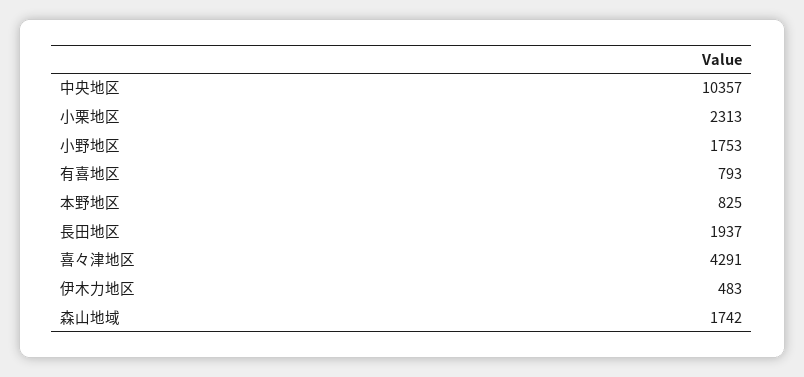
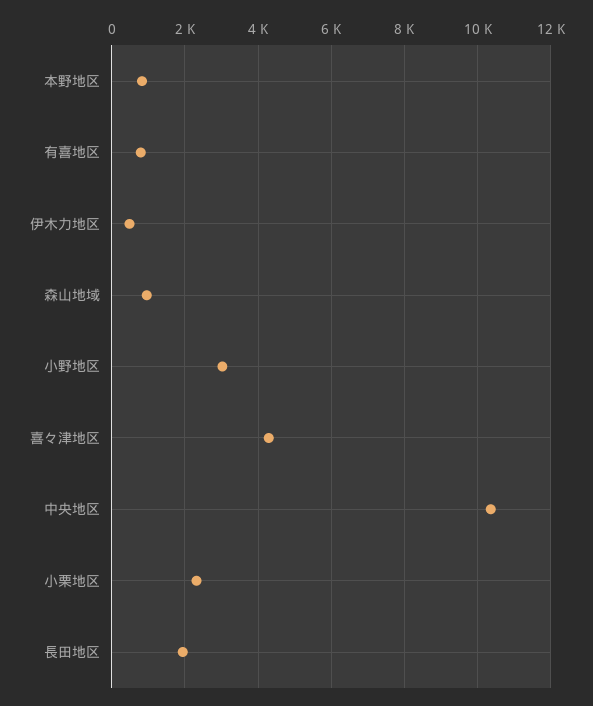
小野地区: 1753 -> 3000
森山地域: 1742 -> 1000

